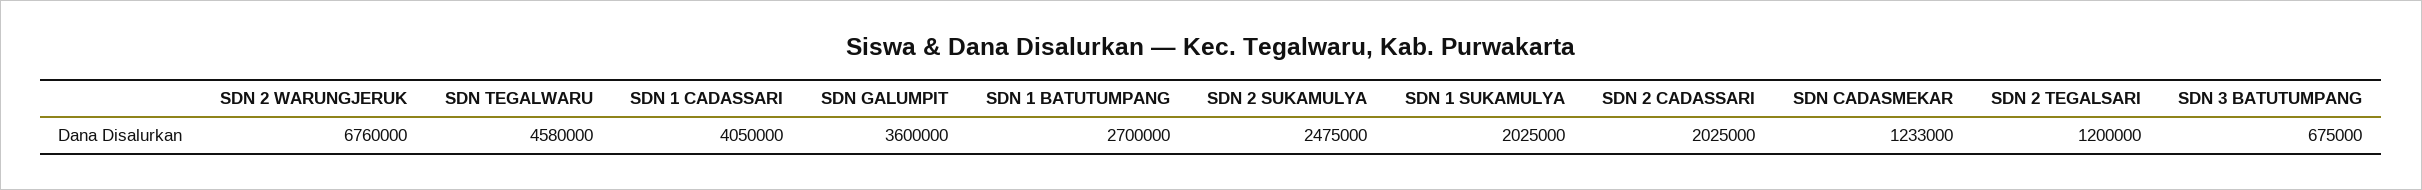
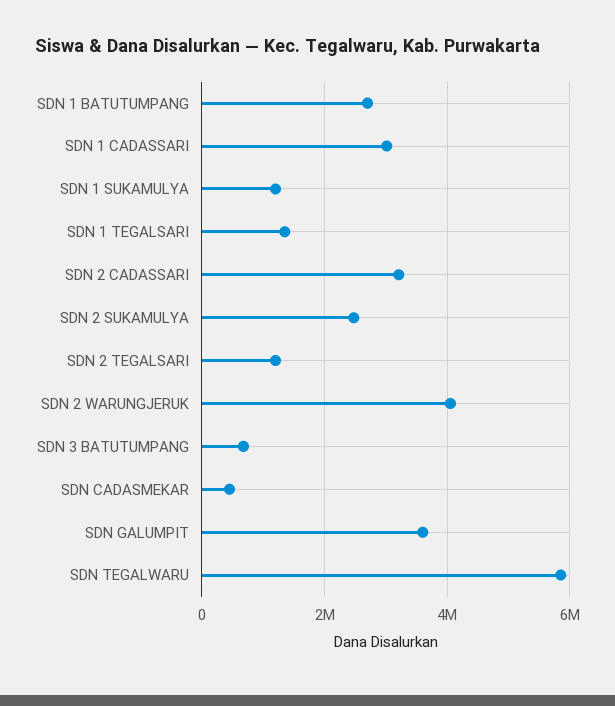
SDN 2 WARUNGJERUK: 6760000 -> 4000000
SDN TEGALWARU: 4580000 -> 5800000
SDN 1 CADASSARI: 4050000 -> 3000000
SDN 1 SUKAMULYA: 2025000 -> 1200000
SDN 2 CADASSARI: 2025000 -> 3200000
SDN CADASMEKAR: 1233000 -> 400000
SDN 1 TEGALSARI: none -> 1400000

